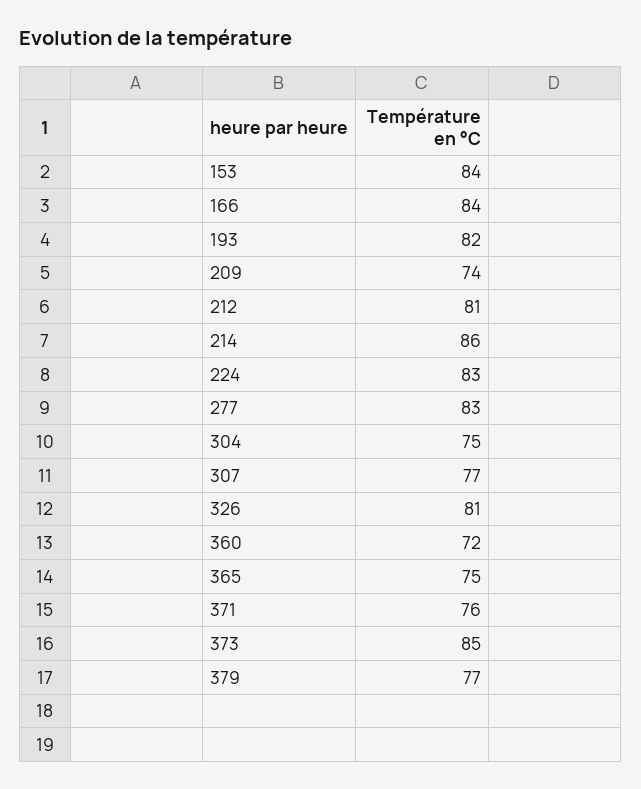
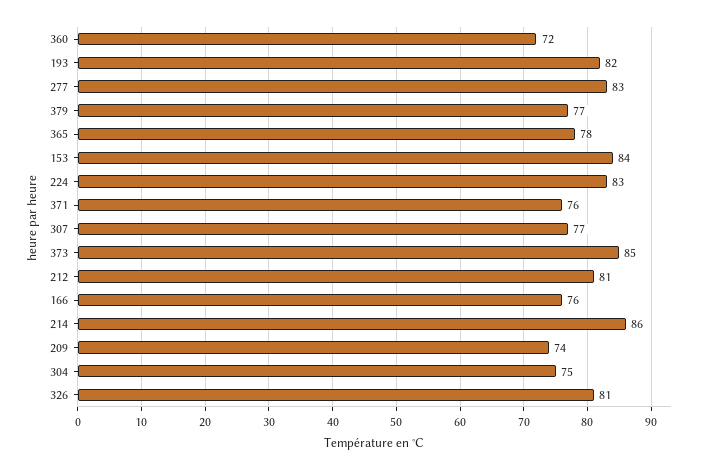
166: 84 -> 76
365: 75 -> 78

